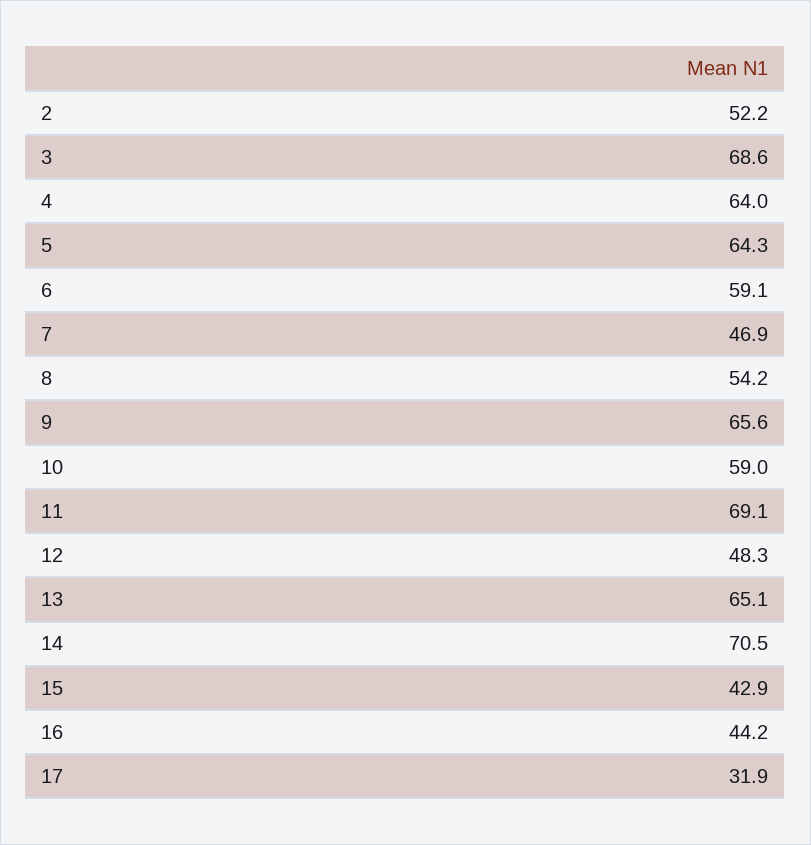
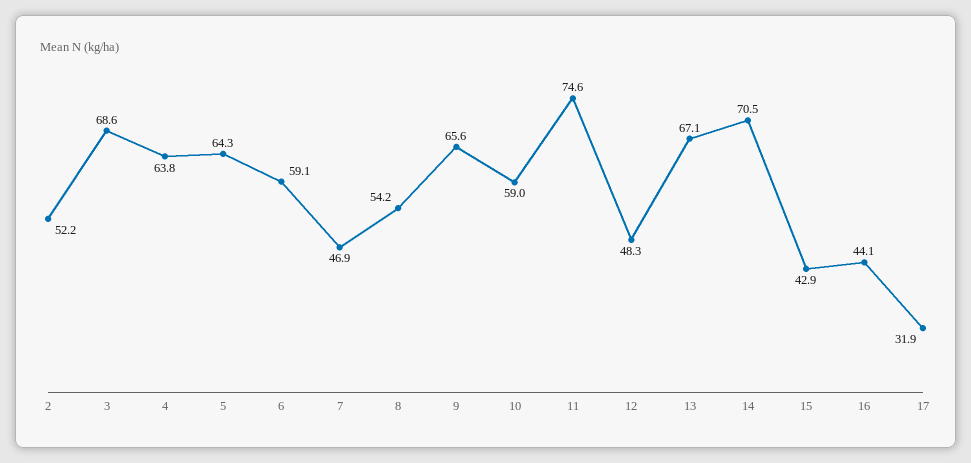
4: 64 -> 63.8
11: 69.1 -> 74.6
13: 65.1 -> 67.1
16: 44.2 -> 44.1

